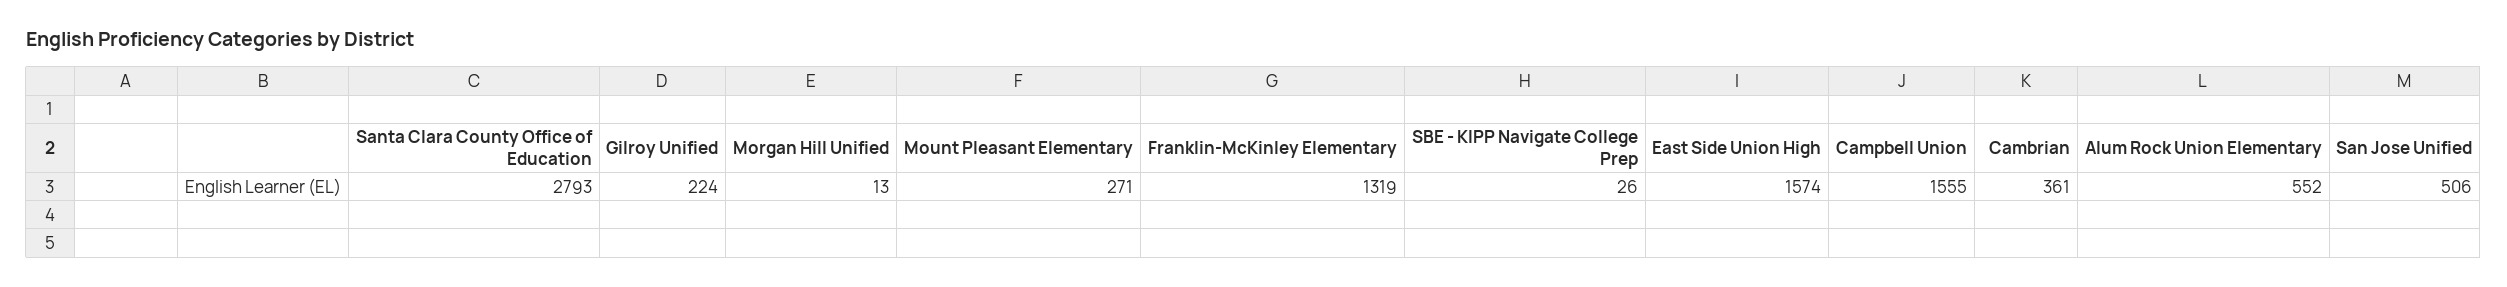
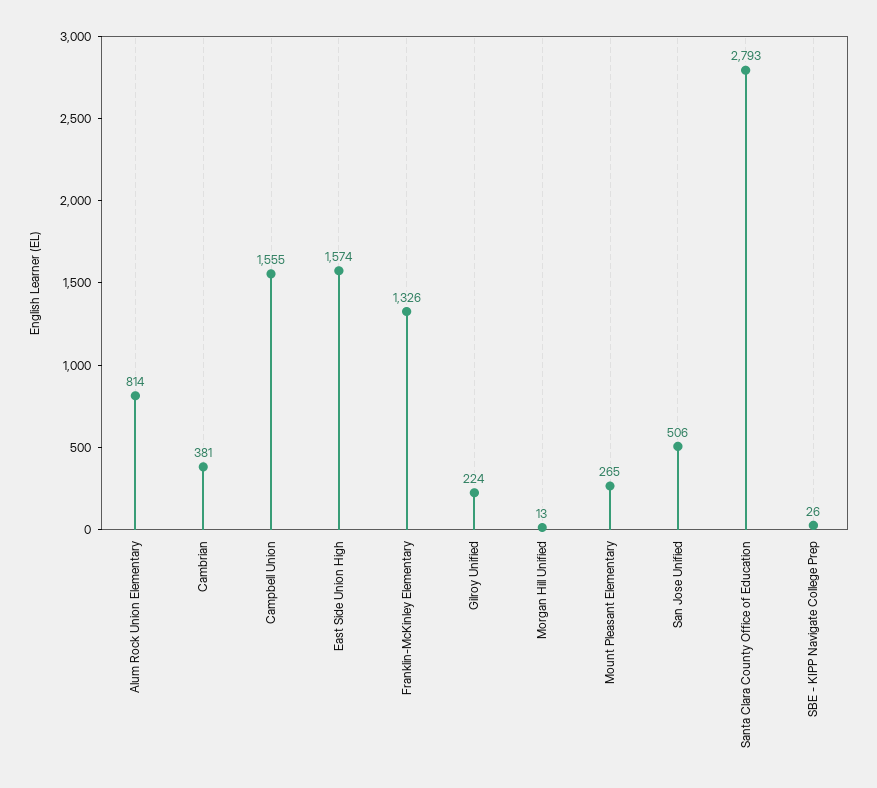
Mount Pleasant Elementary: 271 -> 265
Franklin-McKinley Elementary: 1319 -> 1326
Cambrian: 361 -> 381
Alum Rock Union Elementary: 552 -> 814

